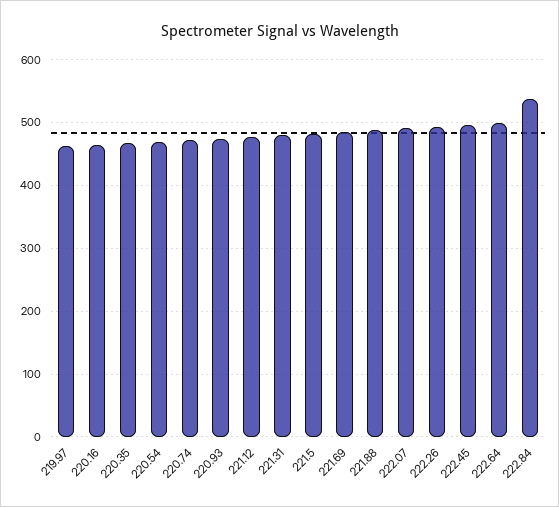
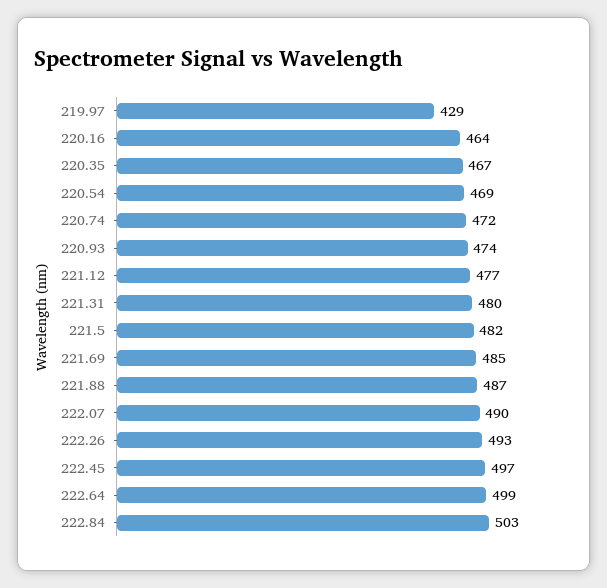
219.97: 460 -> 429
222.84: 540 -> 503

